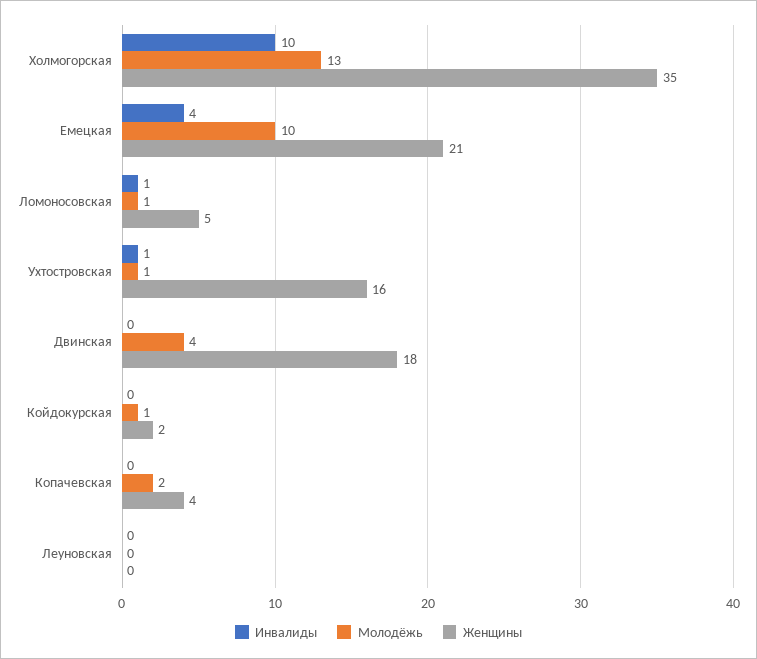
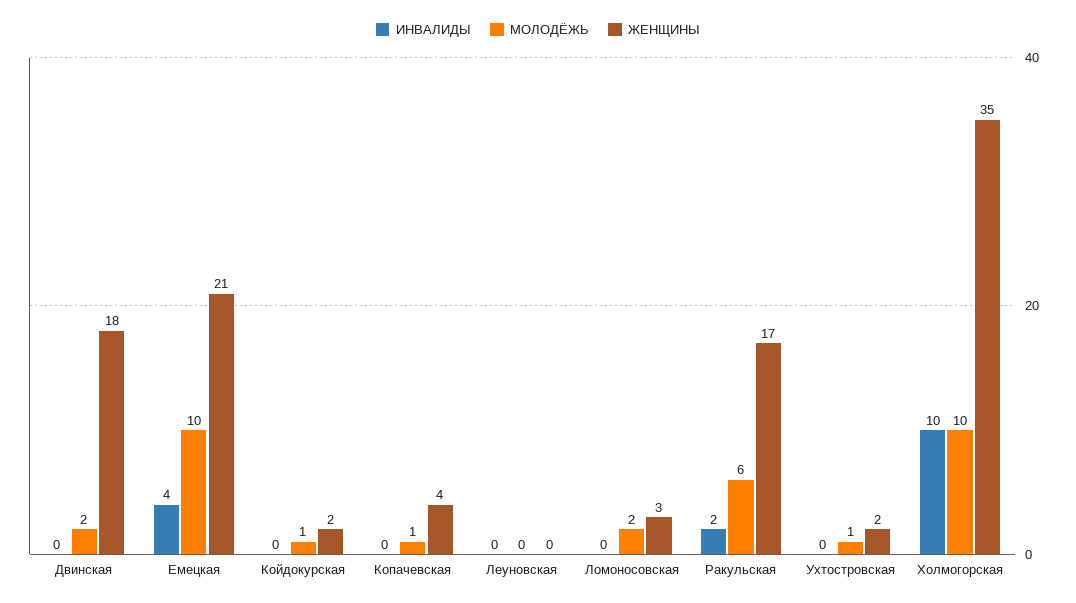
Молодёжь, Холмогорская: 13 -> 10
Инвалиды, Ломоносовская: 1 -> 0
Молодёжь, Ломоносовская: 1 -> 2
Женщины, Ломоносовская: 5 -> 3
Инвалиды, Ухтостровская: 1 -> 0
Женщины, Ухтостровская: 16 -> 2
Молодёжь, Двинская: 4 -> 2
Молодёжь, Копачевская: 2 -> 1
Инвалиды, Ракульская: none -> 2
Молодёжь, Ракульская: none -> 6
Женщины, Ракульская: none -> 17

